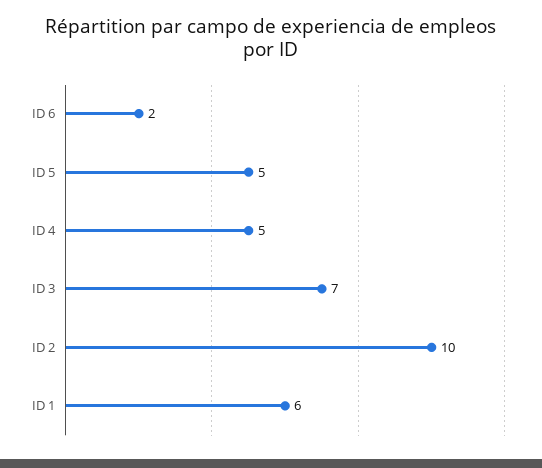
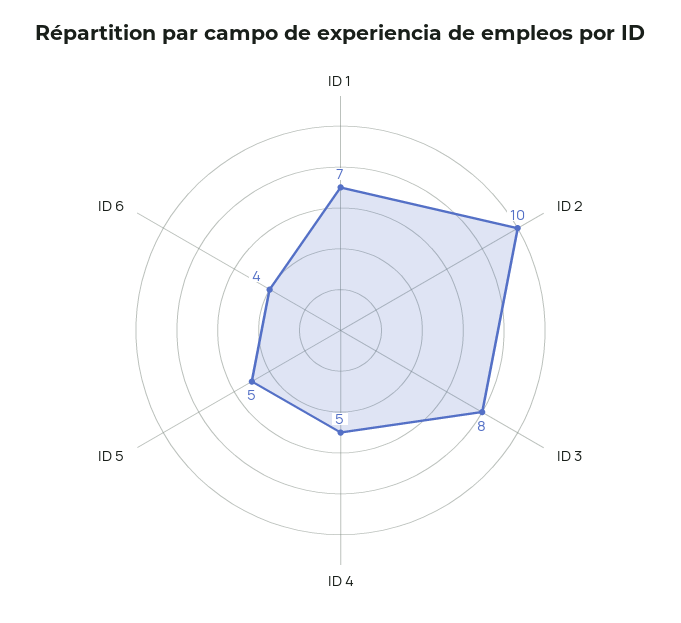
ID 6: 2 -> 4
ID 3: 7 -> 8
ID 1: 6 -> 7

